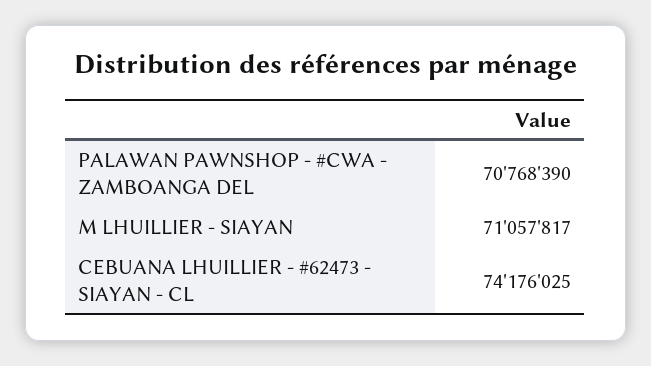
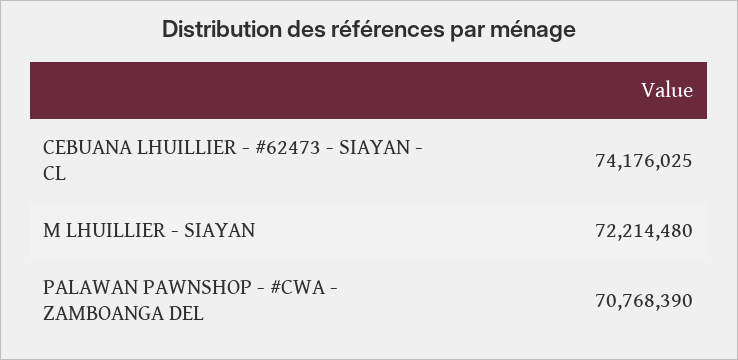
M LHUILLIER - SIAYAN: 71057817 -> 72214480

